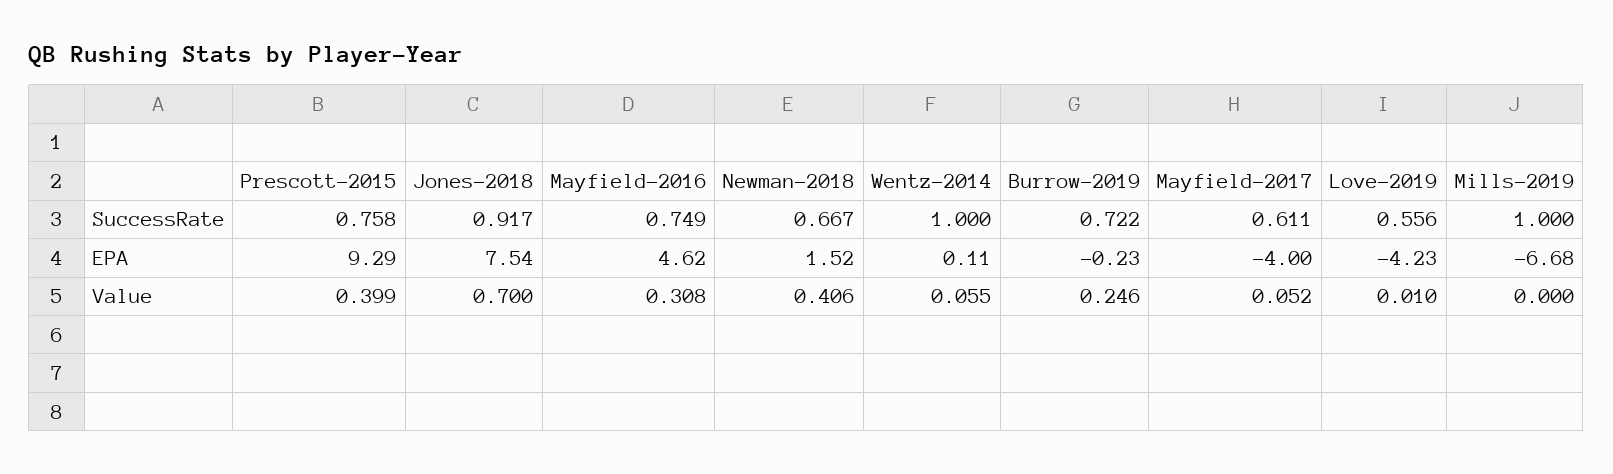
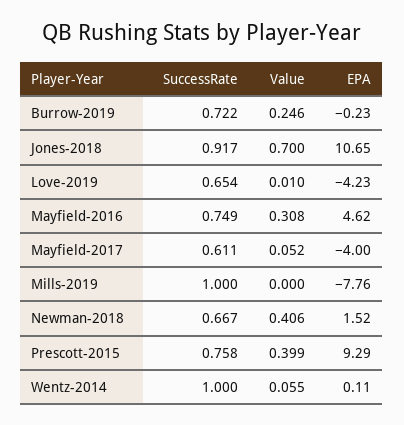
Love-2019, SuccessRate: 0.556 -> 0.654
Jones-2018, EPA: 7.54 -> 10.65
Mills-2019, EPA: -6.68 -> -7.76

